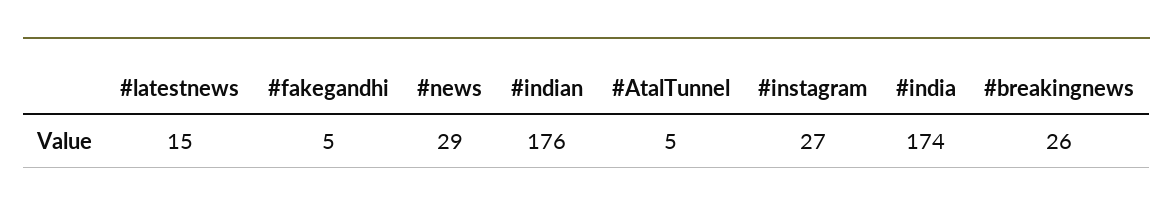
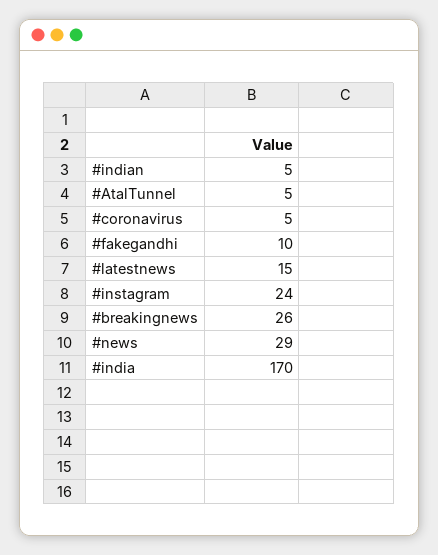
#fakegandhi: 5 -> 10
#indian: 176 -> 5
#instagram: 27 -> 24
#india: 174 -> 170
#coronavirus: none -> 5

